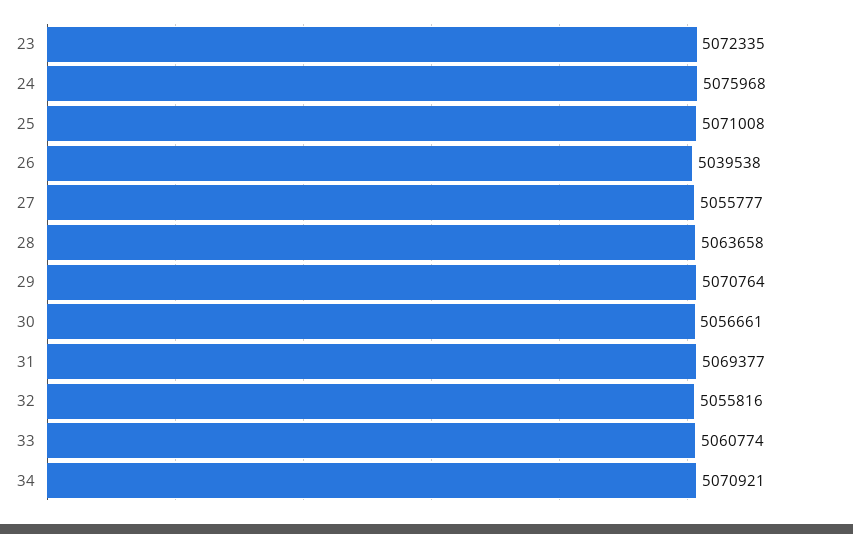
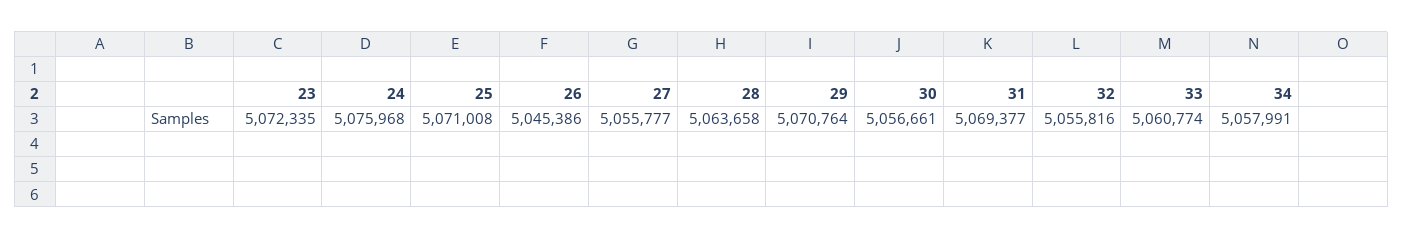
26: 5039538 -> 5045386
34: 5070921 -> 5057991

